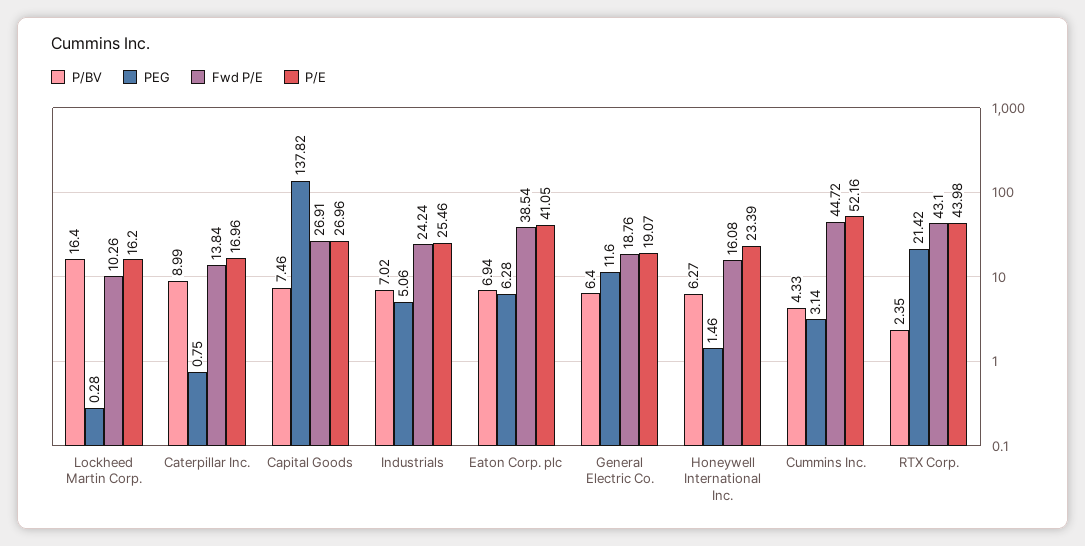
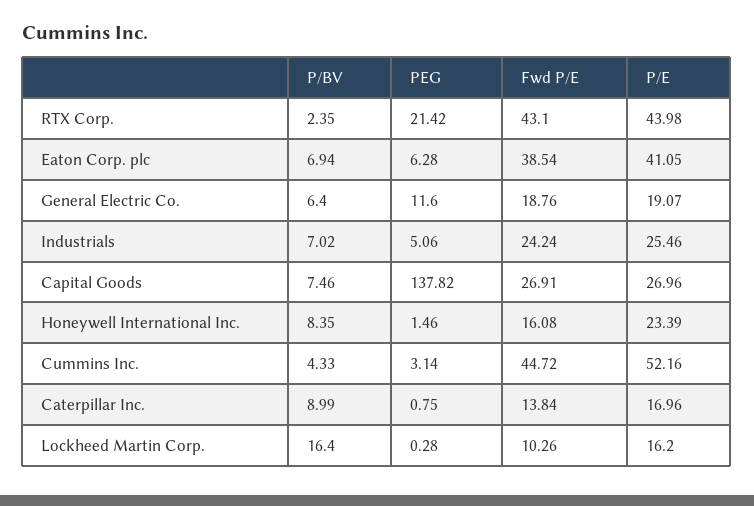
P/BV, Honeywell International Inc.: 6.27 -> 8.35

